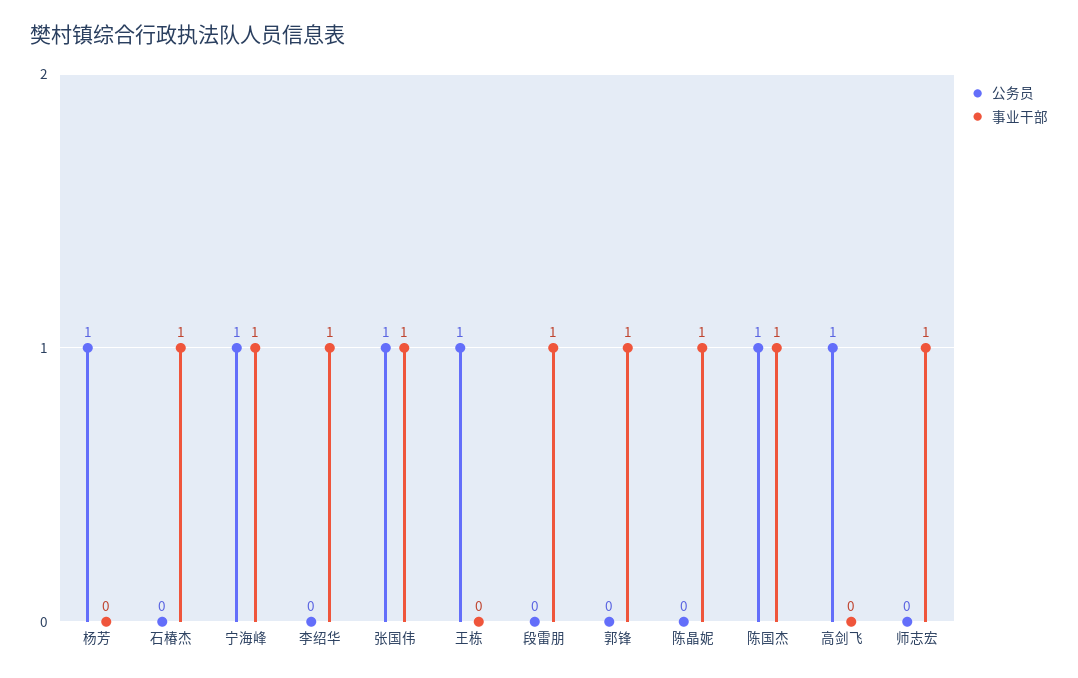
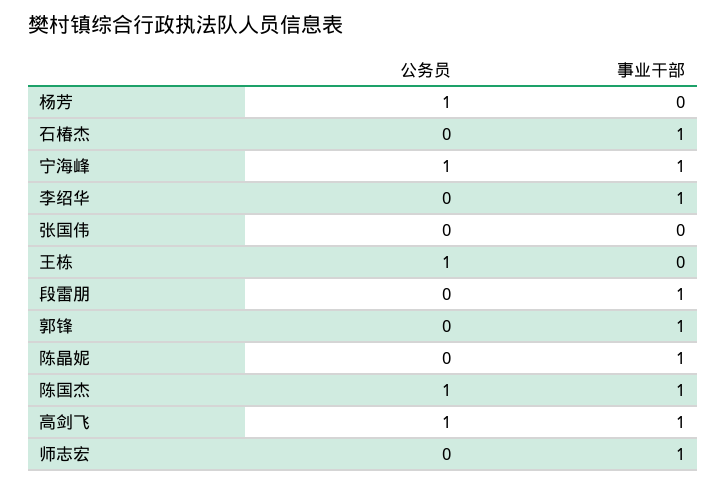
公务员, 张国伟: 1 -> 0
事业干部, 张国伟: 1 -> 0
事业干部, 高剑飞: 0 -> 1

